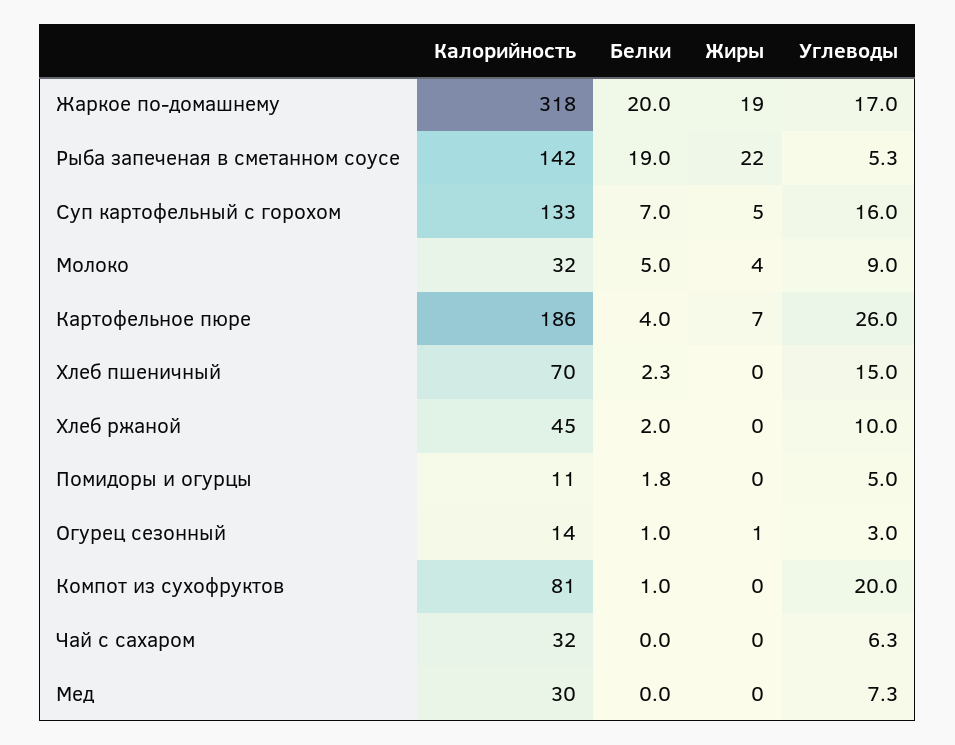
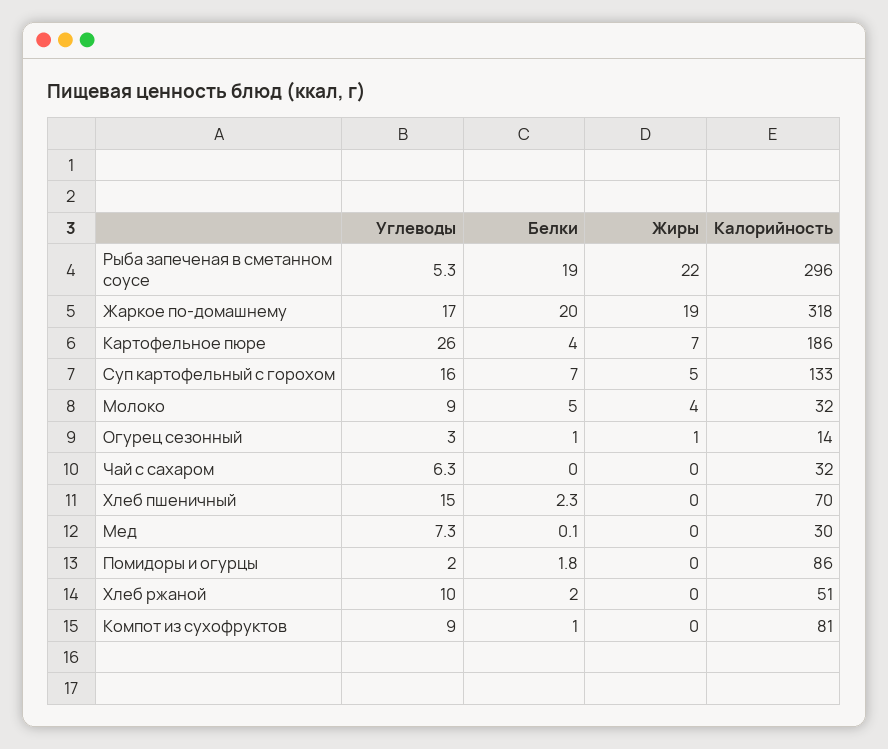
Калорийность, Рыба запеченая в сметанном соусе: 142 -> 296
Калорийность, Хлеб ржаной: 45 -> 51
Калорийность, Помидоры и огурцы: 11 -> 86
Углеводы, Помидоры и огурцы: 5 -> 2
Углеводы, Компот из сухофруктов: 20 -> 9
Белки, Мед: 0 -> 0.1

